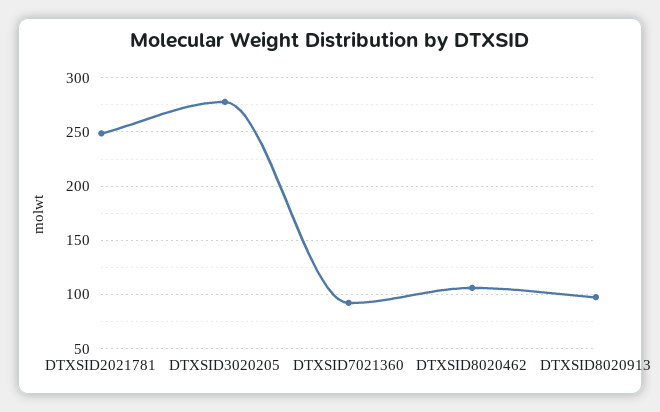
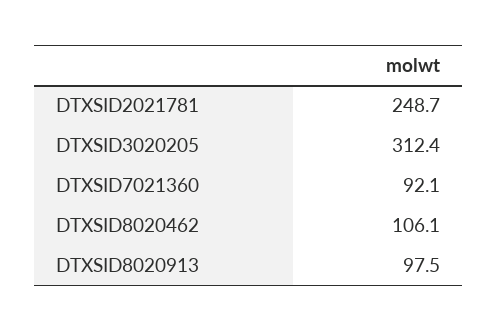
DTXSID3020205: 280 -> 312.4

